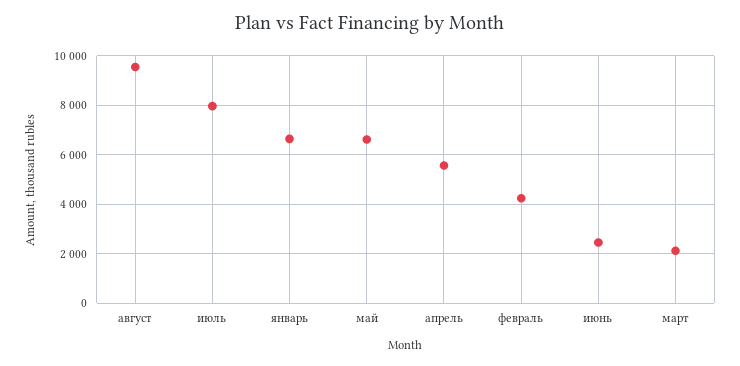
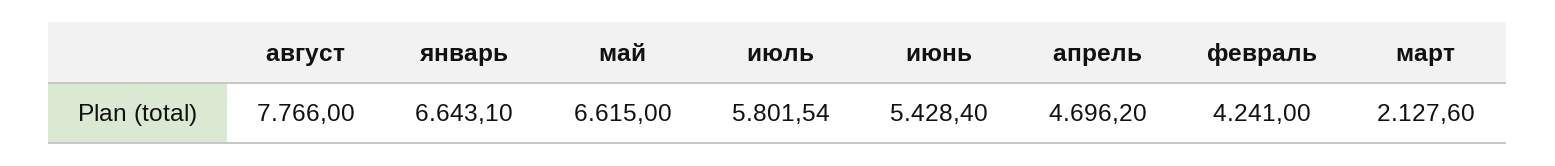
август: 9500 -> 7766
июль: 8000 -> 5801.54
апрель: 5500 -> 4696.2
июнь: 2500 -> 5428.4

